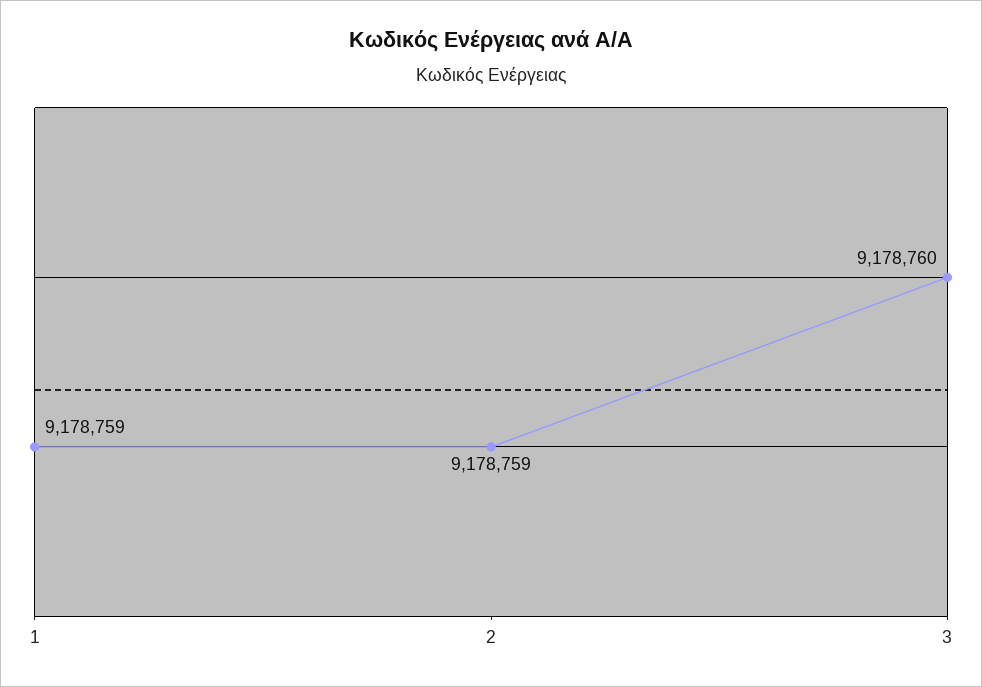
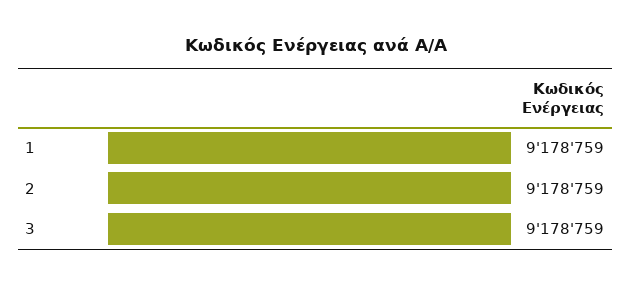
3: 9178760 -> 9178759

